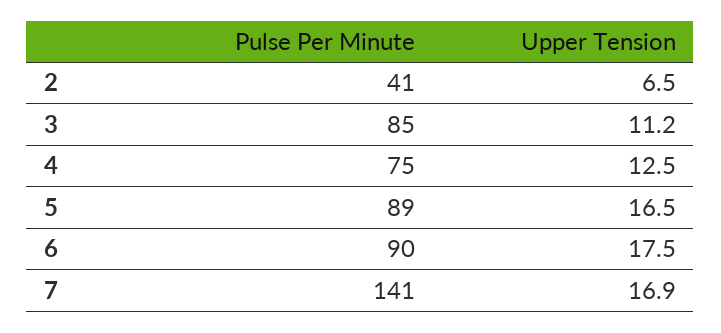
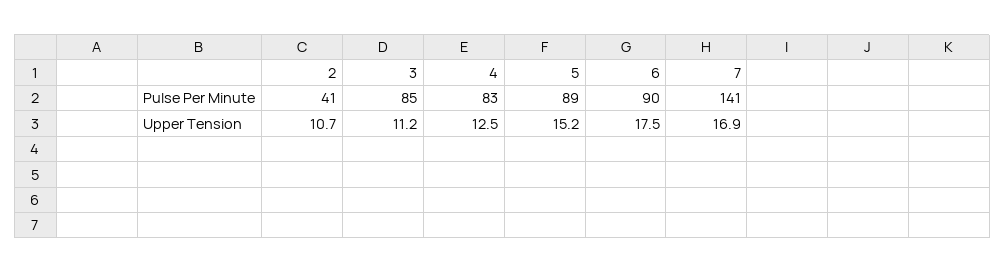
Upper Tension, 2: 6.5 -> 10.7
Pulse Per Minute, 4: 75 -> 83
Upper Tension, 5: 16.5 -> 15.2

